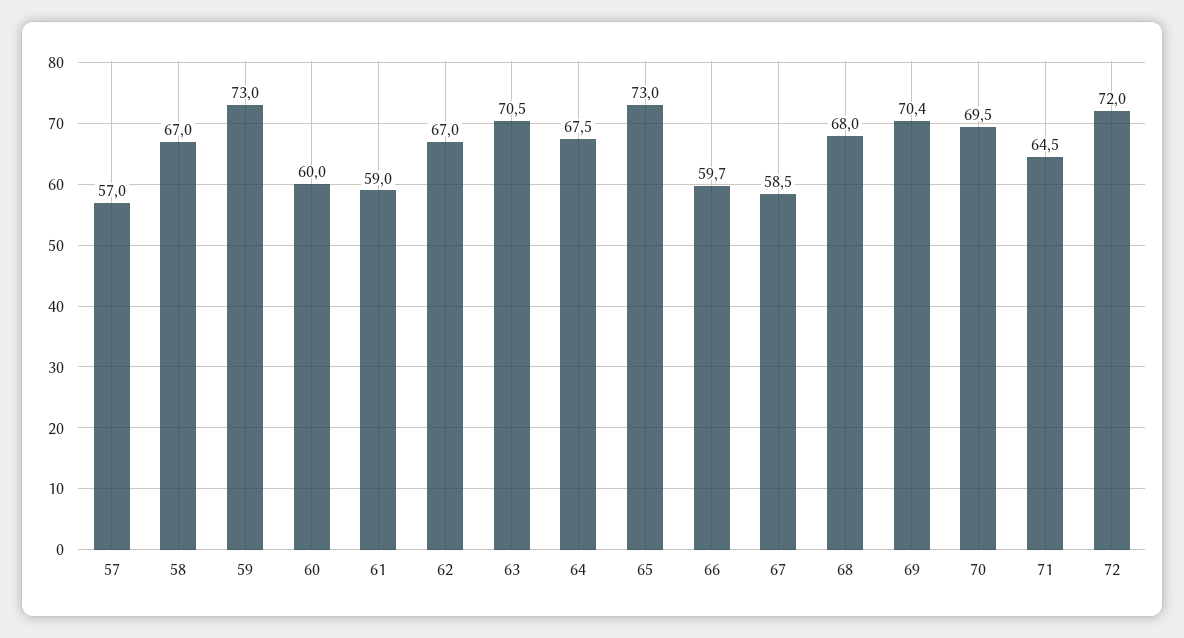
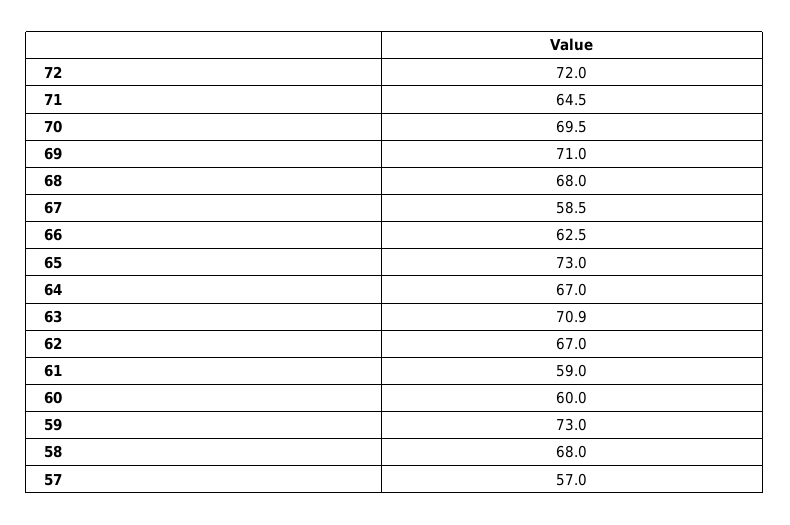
58: 67 -> 68
63: 70.5 -> 70.9
64: 67.5 -> 67
66: 59.7 -> 62.5
69: 70.4 -> 71

